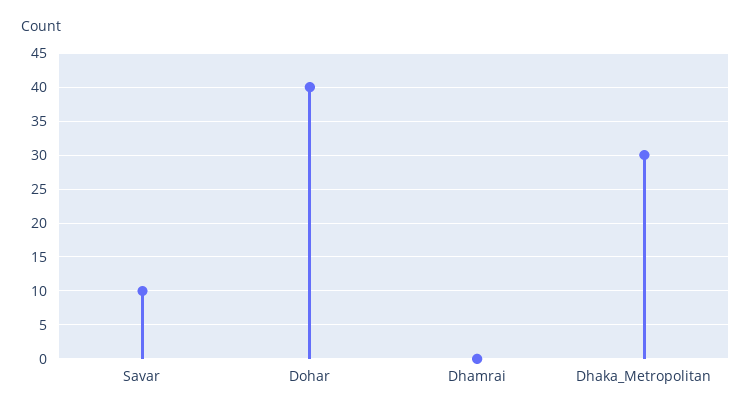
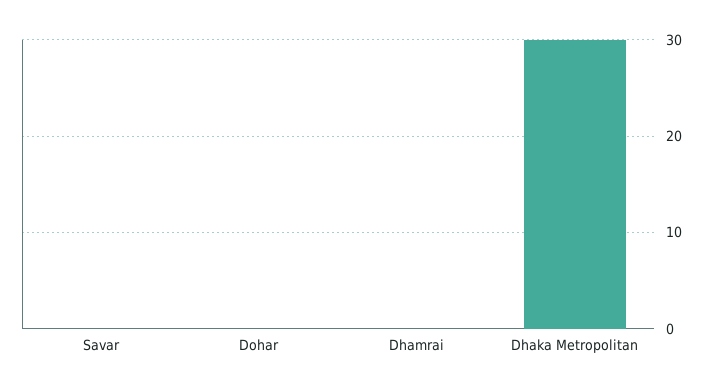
Savar: 10 -> 0
Dohar: 40 -> 0

